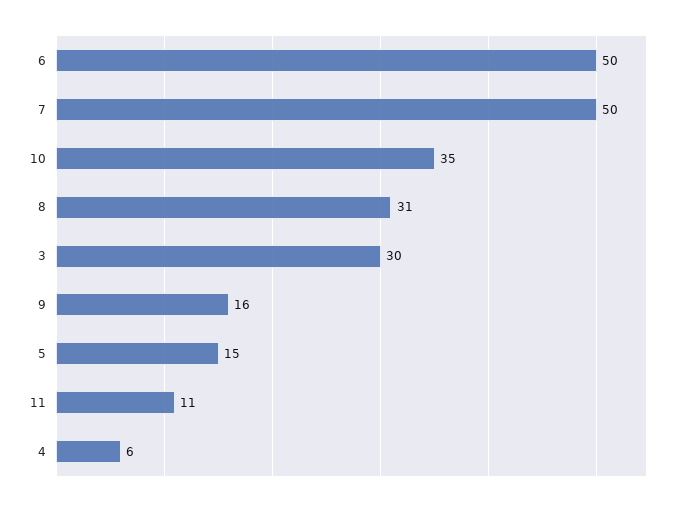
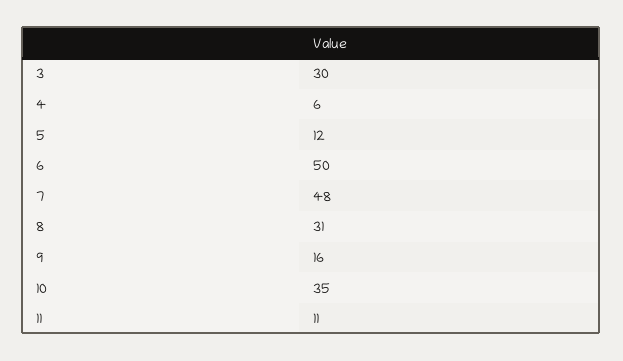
7: 50 -> 48
5: 15 -> 12

